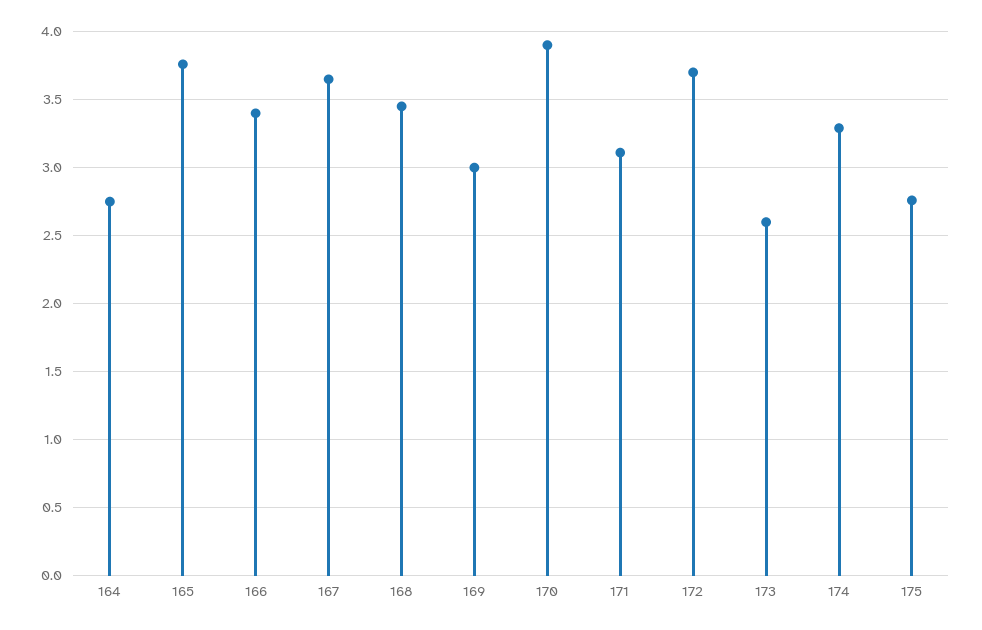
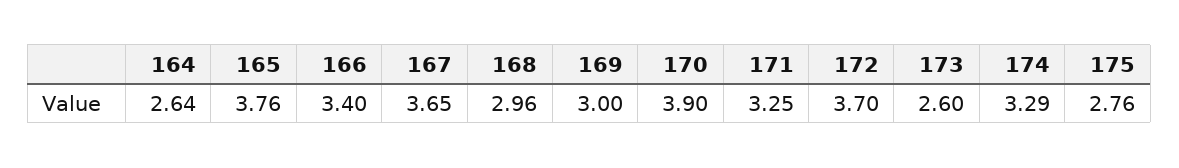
164: 2.75 -> 2.64
168: 3.45 -> 2.96
171: 3.1 -> 3.25

